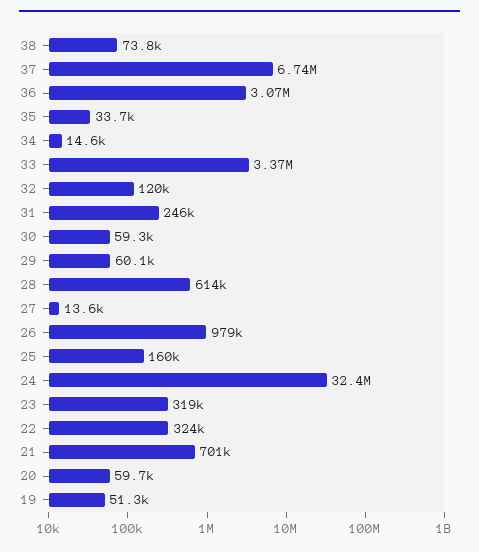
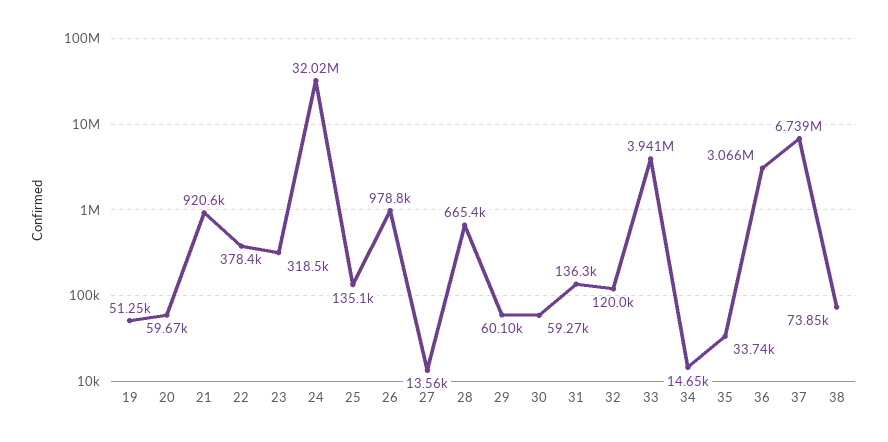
33: 3370000 -> 3941000
31: 246000 -> 136300
28: 614000 -> 665400
25: 160000 -> 135100
24: 32400000 -> 32020000
22: 324000 -> 378400
21: 701000 -> 920600

